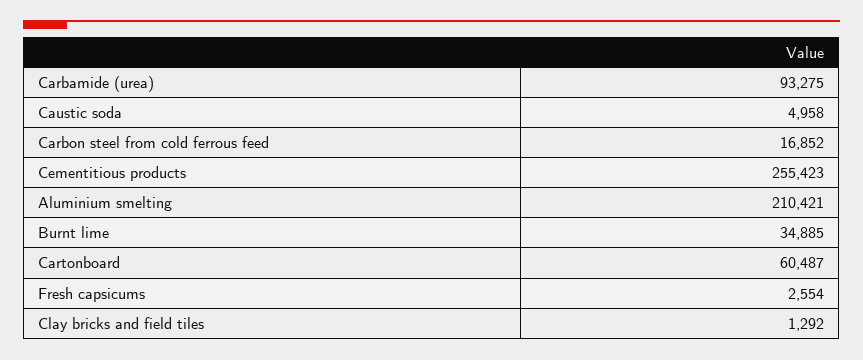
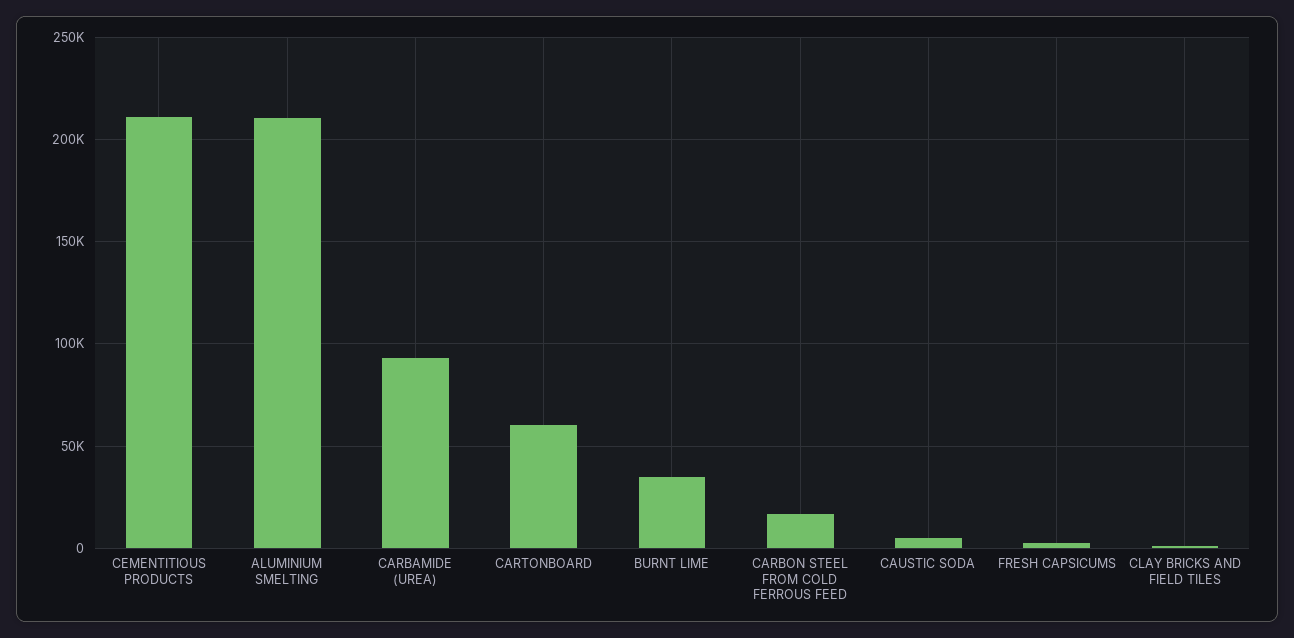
Cementitious products: 255423 -> 210000

